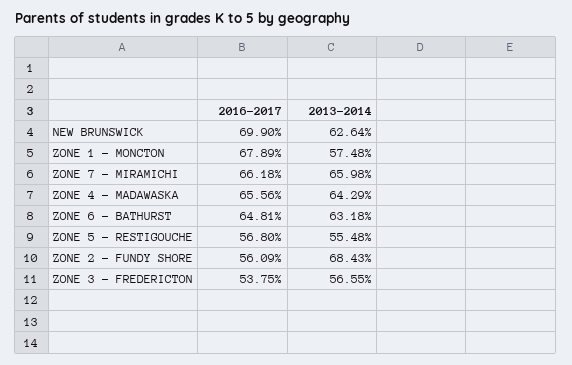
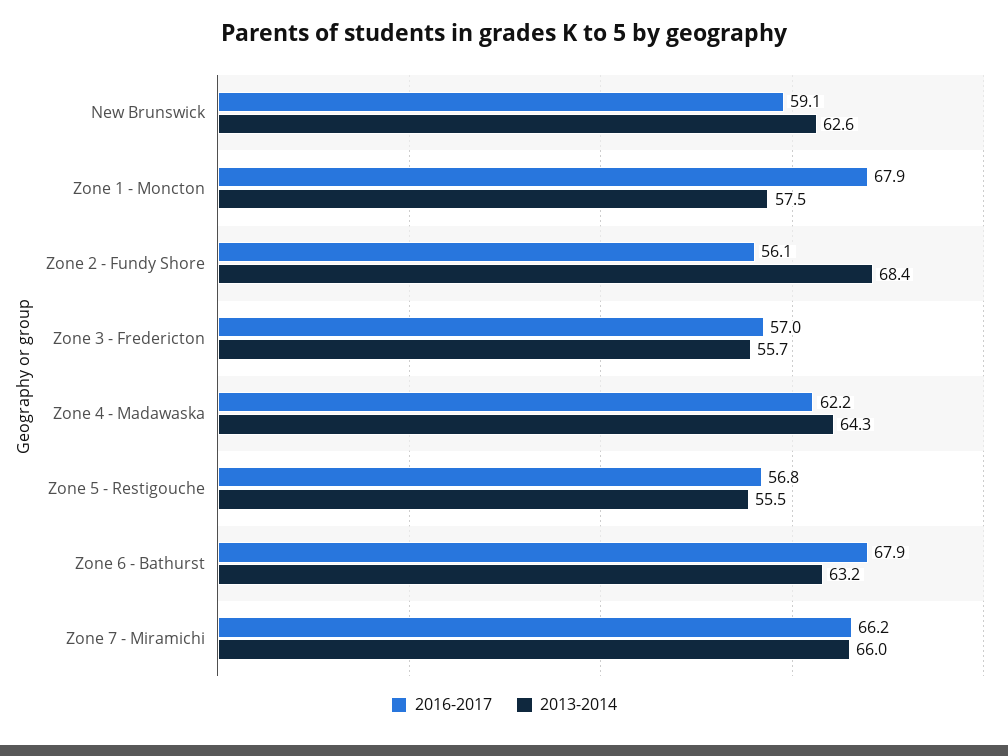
2016-2017, NEW BRUNSWICK: 69.9 -> 59.1
2016-2017, ZONE 4 - MADAWASKA: 65.56 -> 62.2
2016-2017, ZONE 6 - BATHURST: 64.81 -> 67.9
2016-2017, ZONE 3 - FREDERICTON: 53.75 -> 57
2013-2014, ZONE 3 - FREDERICTON: 56.55 -> 55.7

